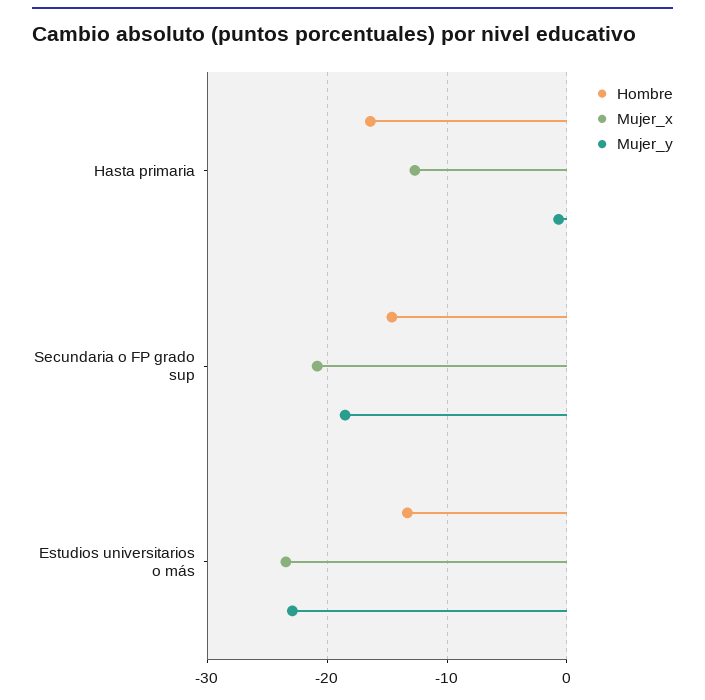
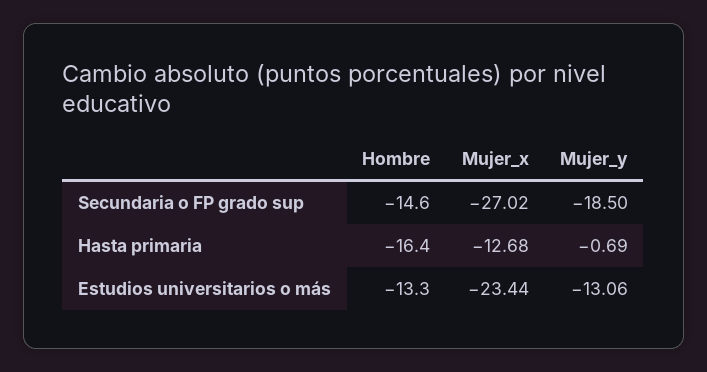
Mujer_x, Secundaria o FP grado sup: -21 -> -27.02
Mujer_y, Estudios universitarios o más: -23 -> -13.06

